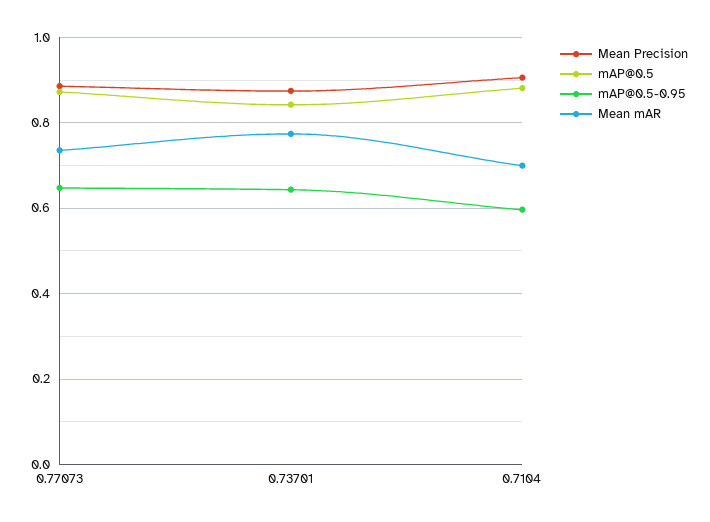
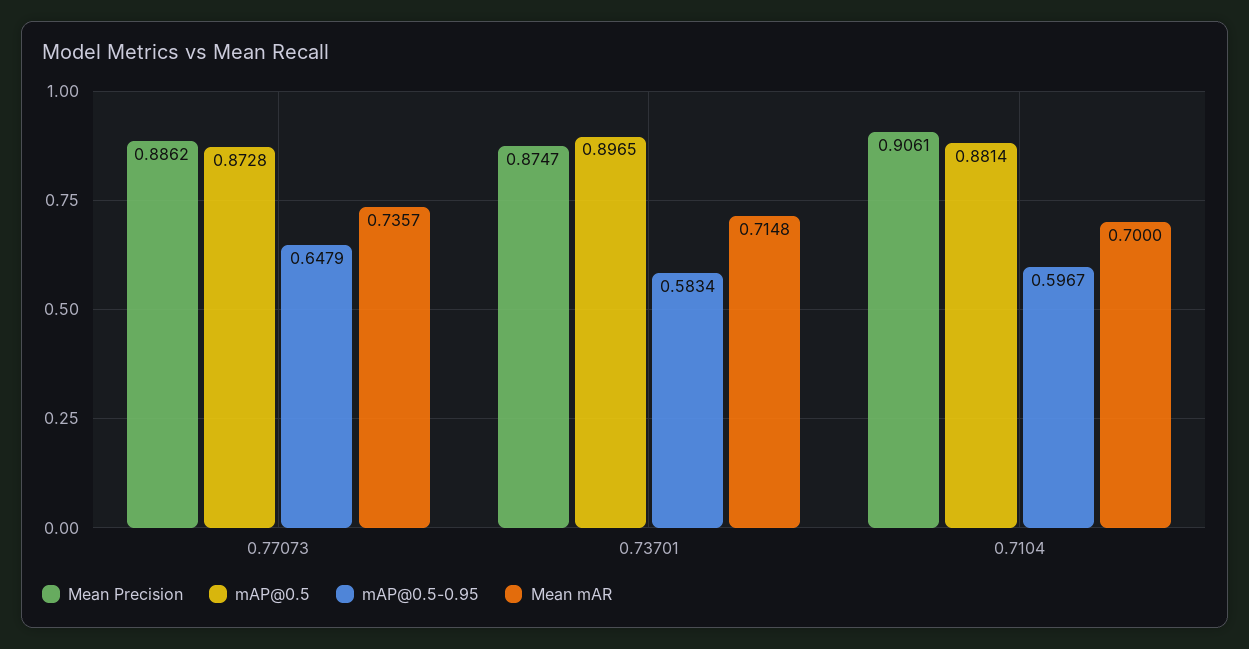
mAP@0.5, 0.73701: 0.84 -> 0.8965
mAP@0.5-0.95, 0.73701: 0.64 -> 0.5834
Mean mAR, 0.73701: 0.78 -> 0.7148

